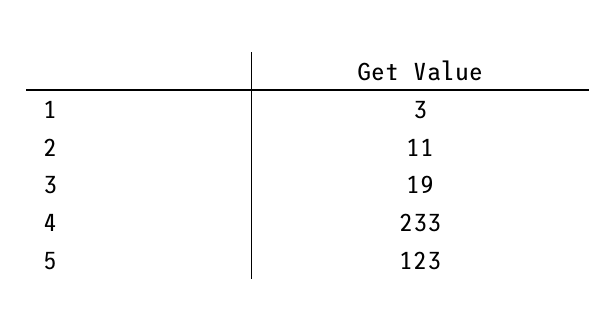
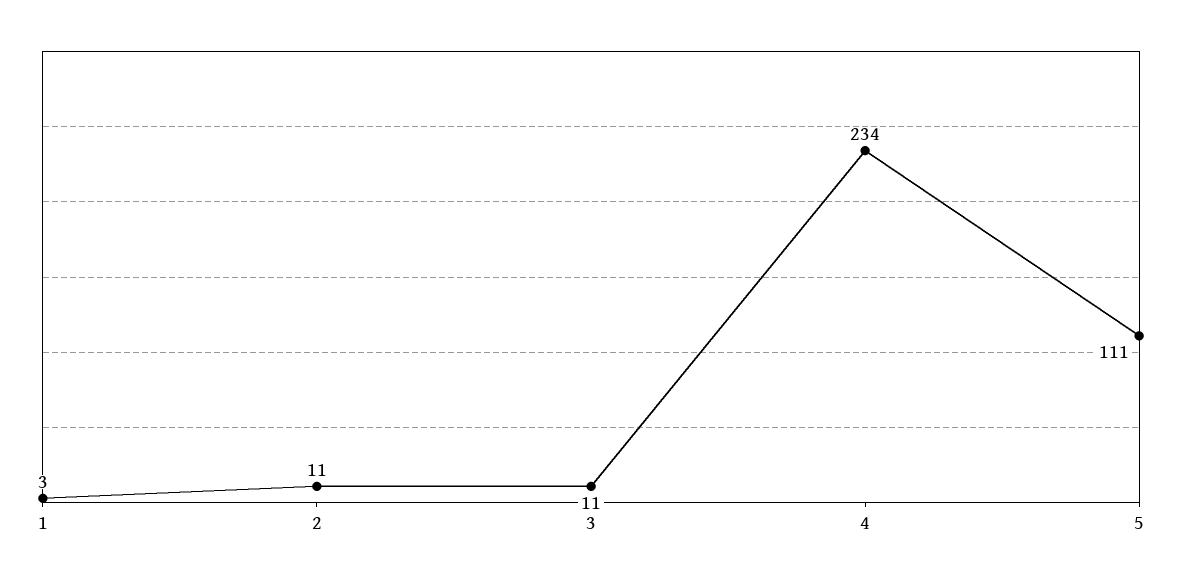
3: 19 -> 11
4: 233 -> 234
5: 123 -> 111

